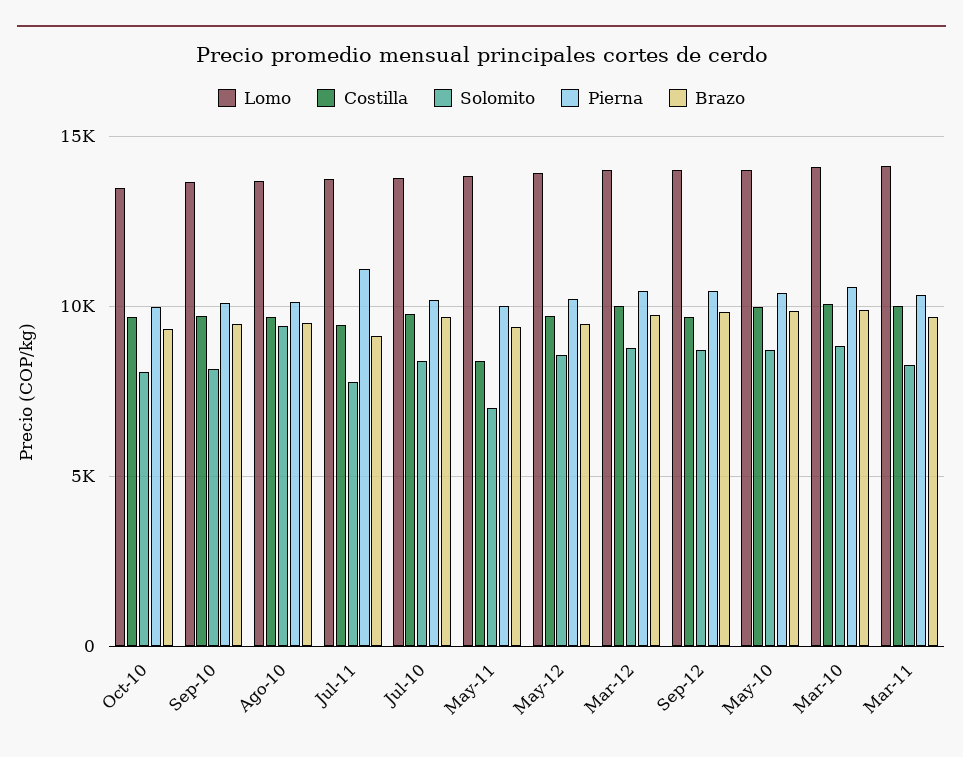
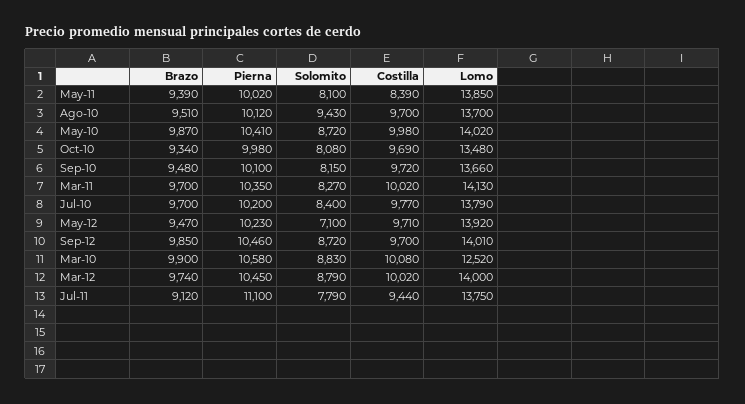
Solomito, May-11: 7000 -> 8100
Solomito, May-12: 8500 -> 7100
Lomo, Mar-10: 14000 -> 12520

